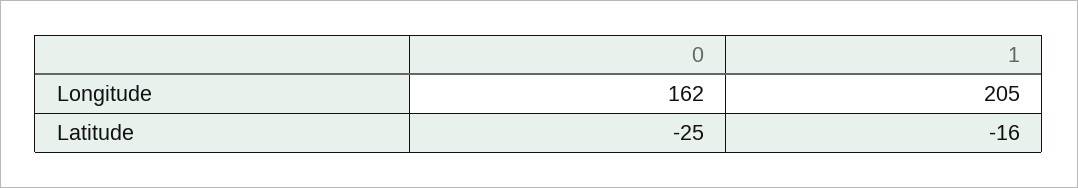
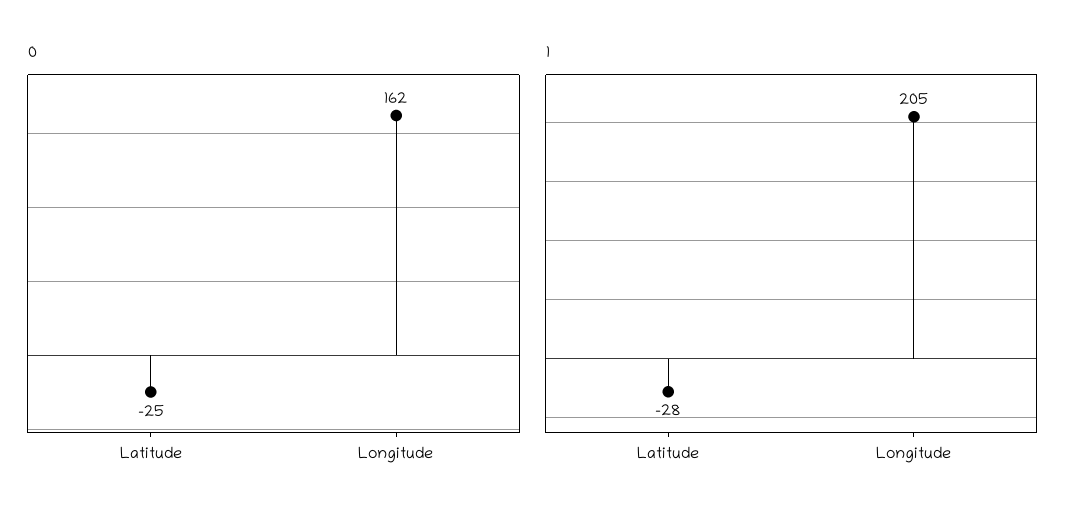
1, Latitude: -16 -> -28

